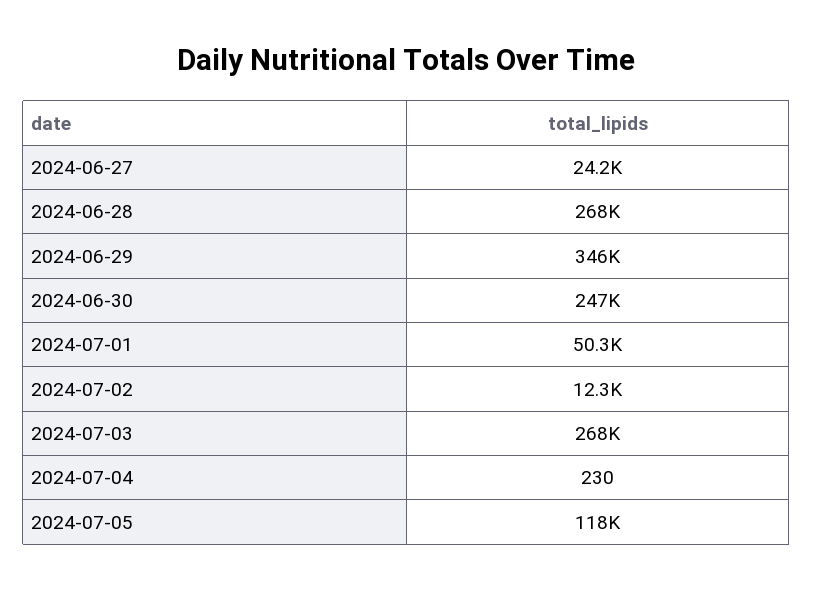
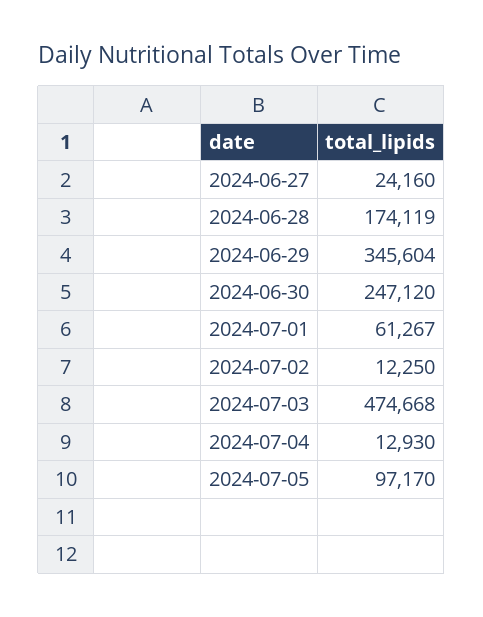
2024-06-28: 268000 -> 174119
2024-07-01: 50300 -> 61267
2024-07-03: 268000 -> 474668
2024-07-04: 230 -> 12930
2024-07-05: 118000 -> 97170

